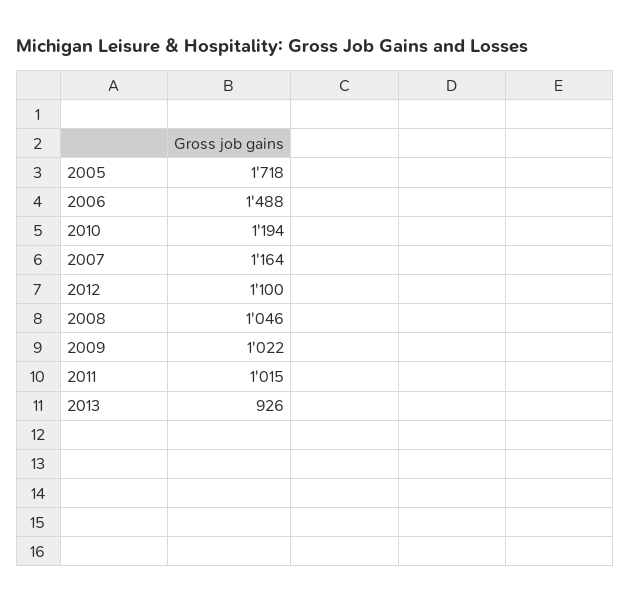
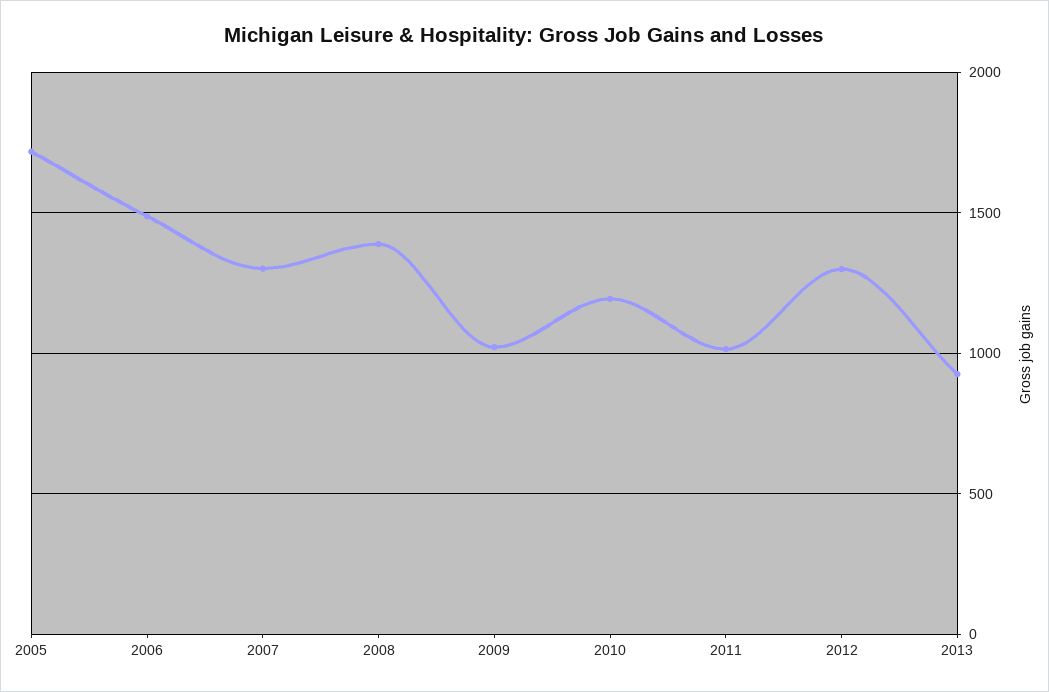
2007: 1164 -> 1300
2012: 1100 -> 1300
2008: 1046 -> 1400

